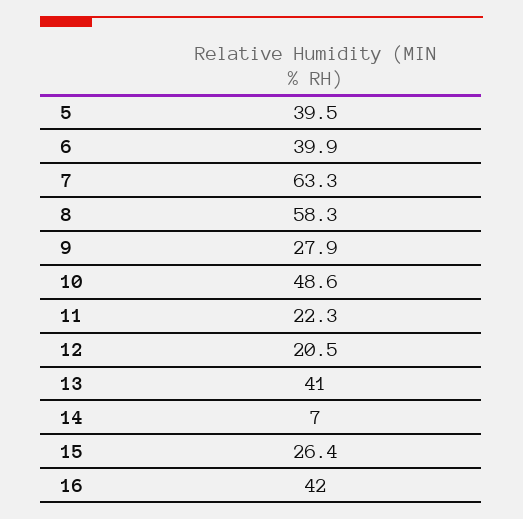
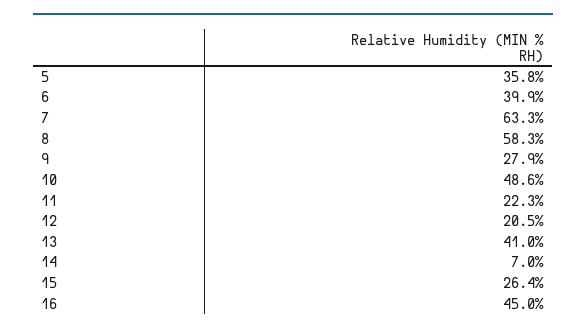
5: 39.5 -> 35.8
16: 42 -> 45

